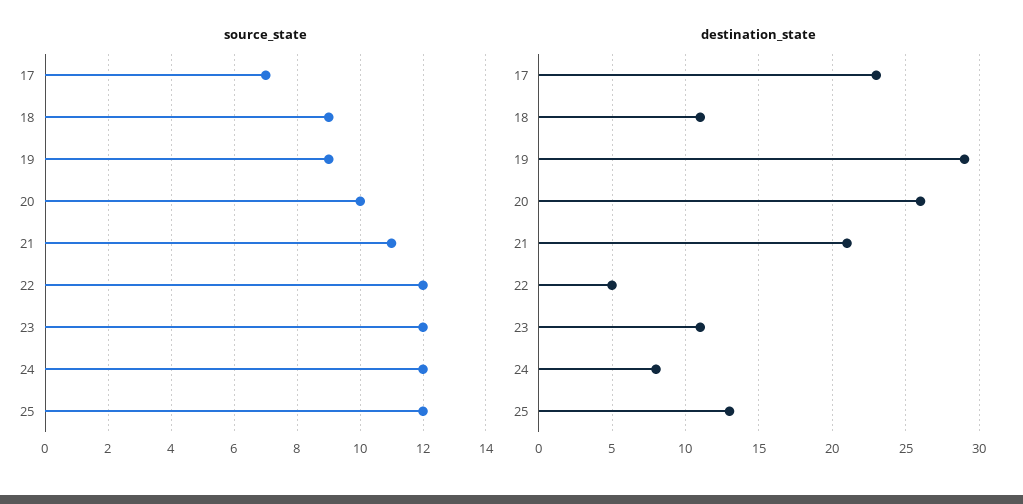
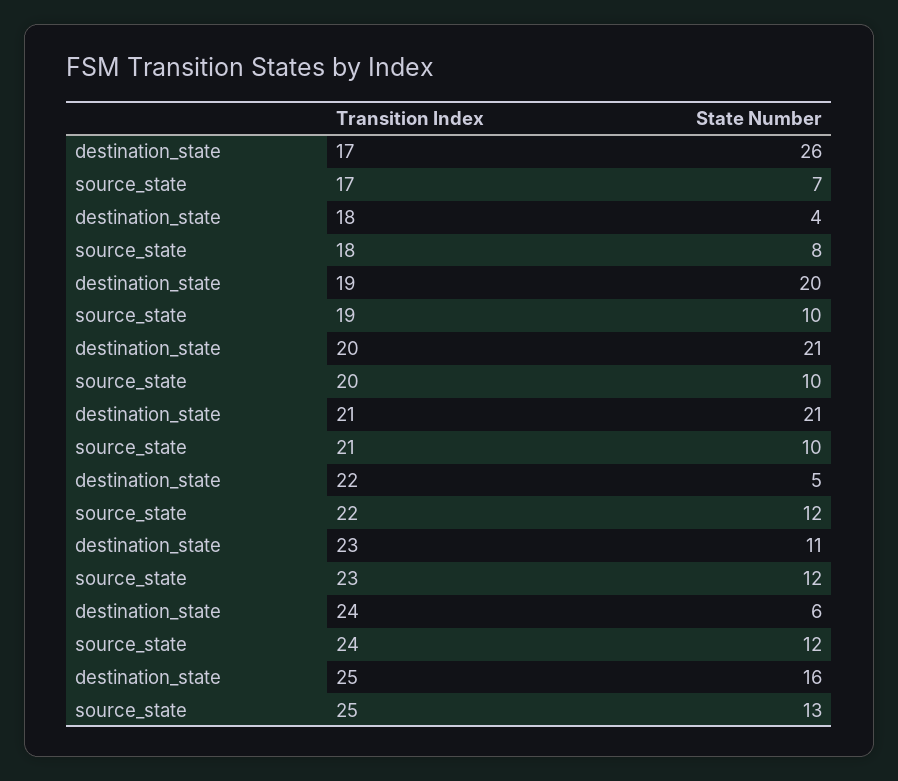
source_state, 18: 9 -> 8
source_state, 19: 9 -> 10
source_state, 21: 11 -> 10
source_state, 25: 12 -> 13
destination_state, 17: 23 -> 26
destination_state, 18: 11 -> 4
destination_state, 19: 29 -> 20
destination_state, 20: 26 -> 21
destination_state, 24: 8 -> 6
destination_state, 25: 13 -> 16

